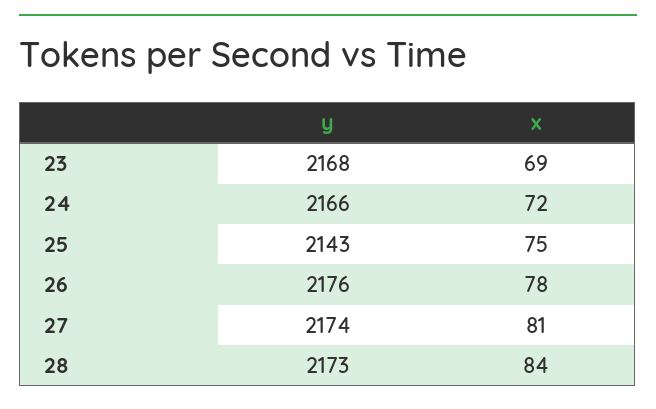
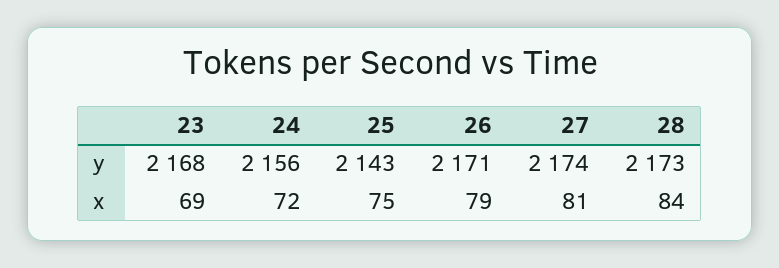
y, 24: 2166 -> 2156
y, 26: 2176 -> 2171
x, 26: 78 -> 79

